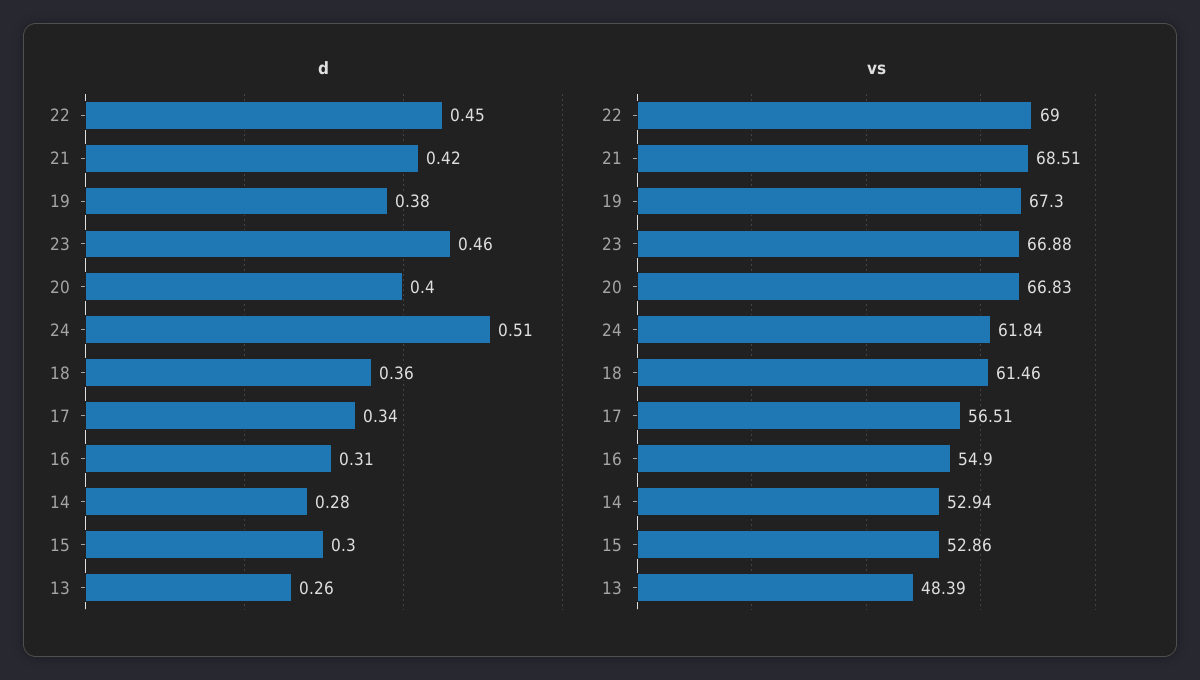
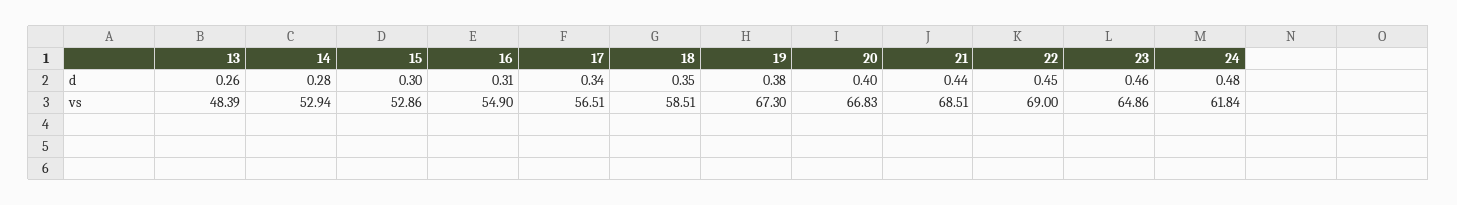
d, 21: 0.42 -> 0.44
d, 24: 0.51 -> 0.48
d, 18: 0.36 -> 0.35
vs, 23: 66.88 -> 64.86
vs, 18: 61.46 -> 58.51

